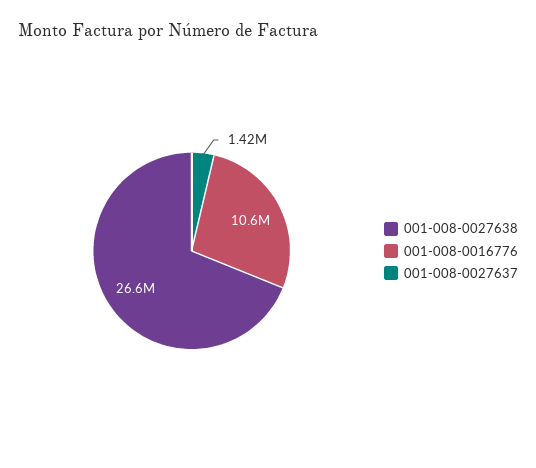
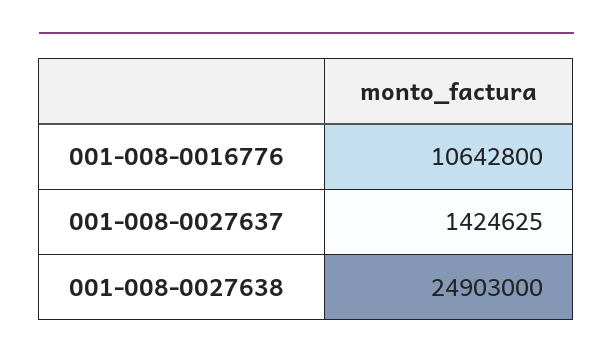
001-008-0027638: 26600000 -> 24903000

